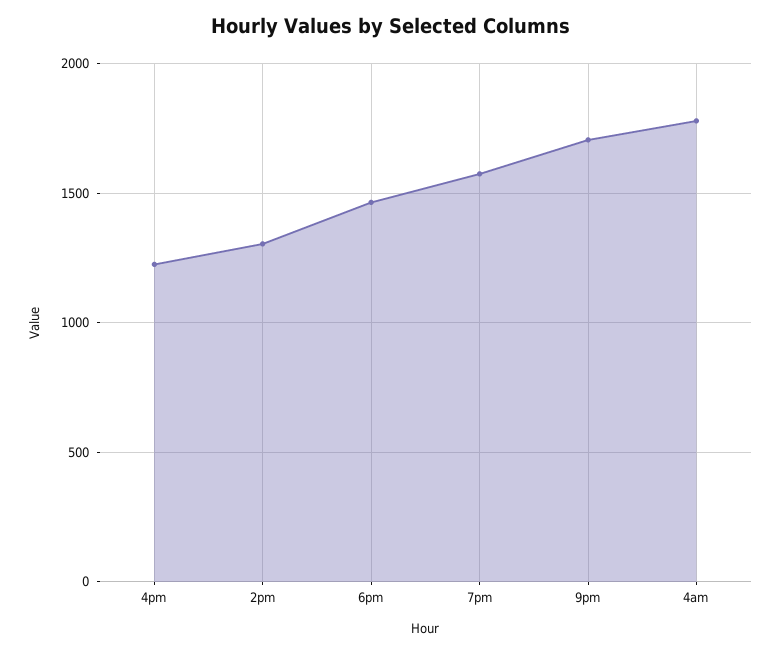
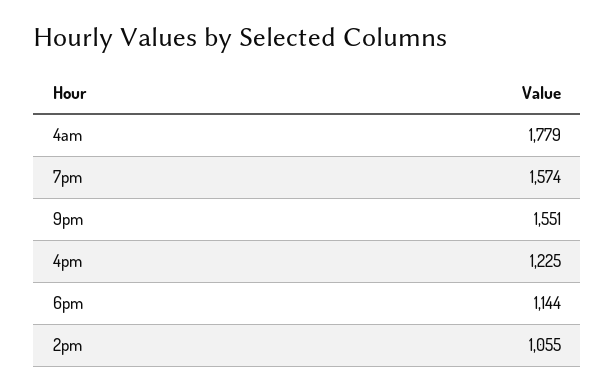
2pm: 1300 -> 1055
6pm: 1450 -> 1144
9pm: 1700 -> 1551

